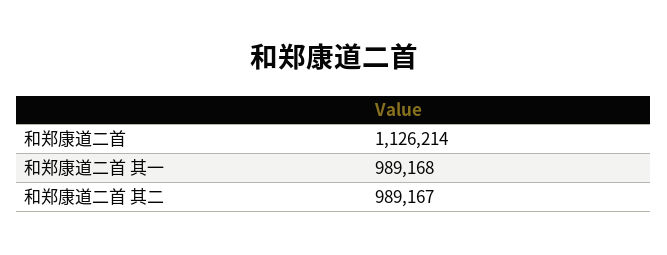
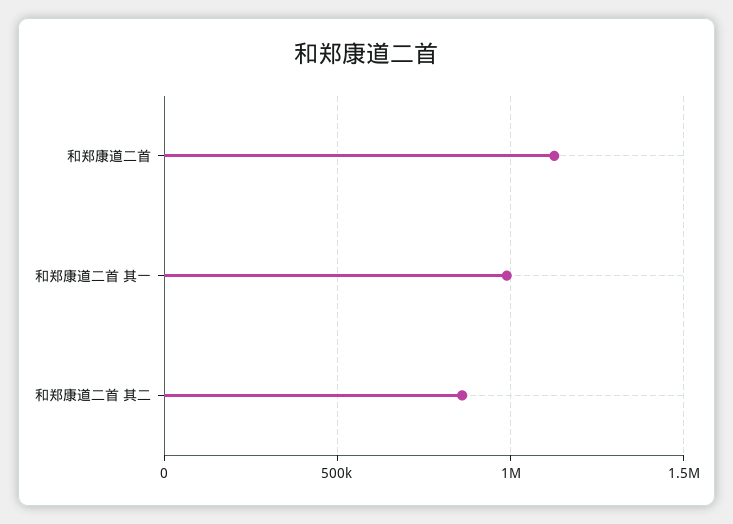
和郑康道二首 其二: 989167 -> 850000

